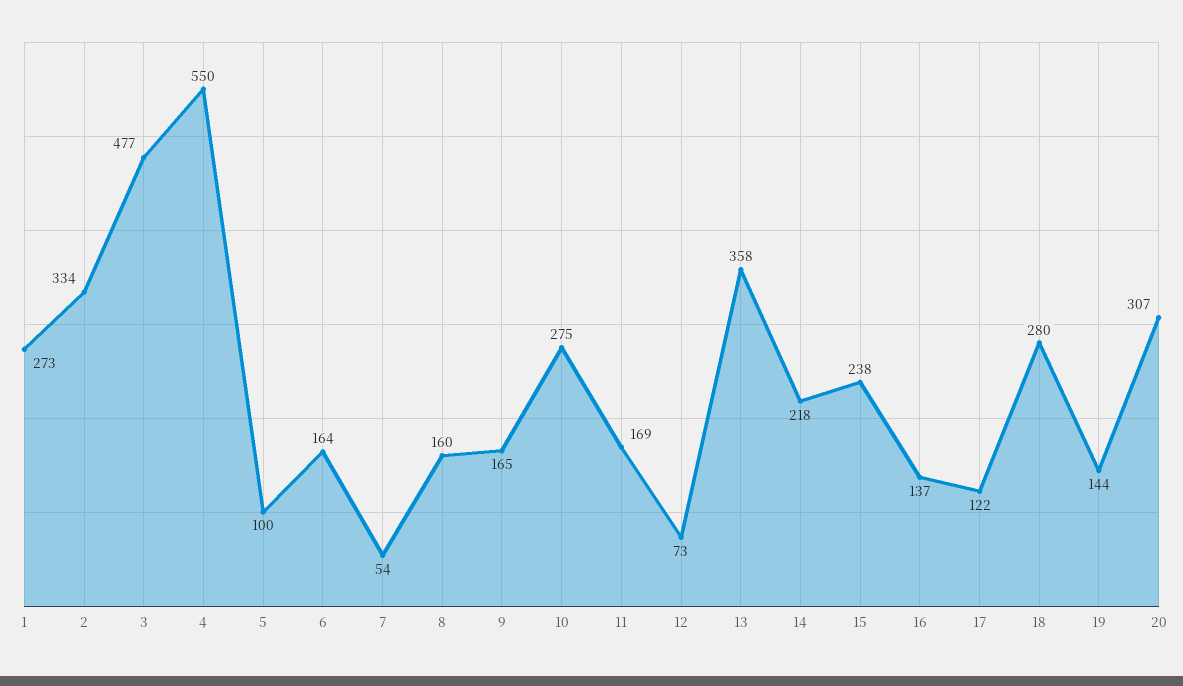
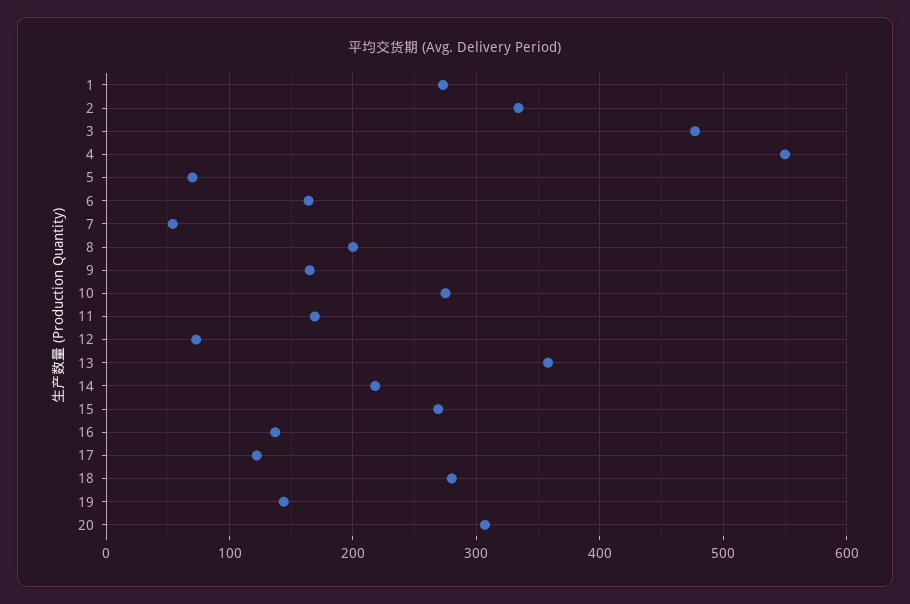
5: 100 -> 70
8: 160 -> 200
15: 238 -> 270

